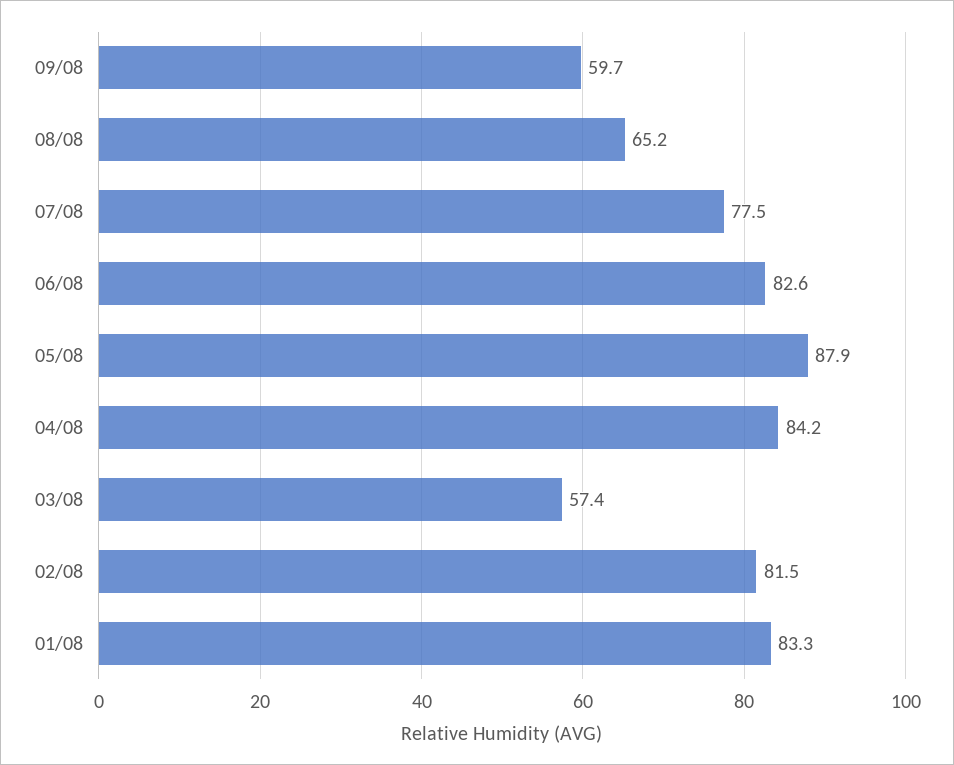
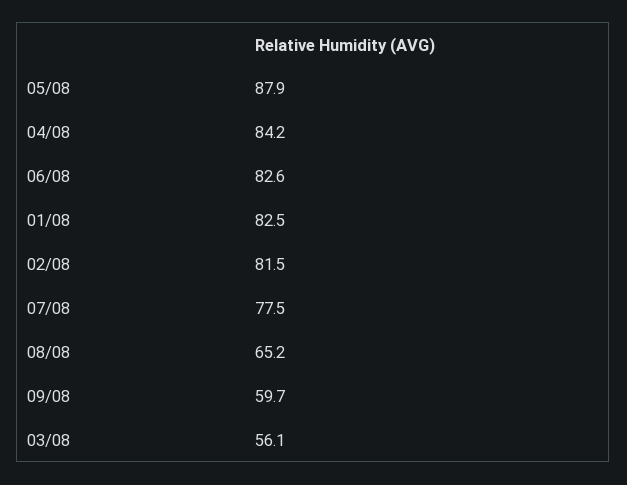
03/08: 57.4 -> 56.1
01/08: 83.3 -> 82.5

